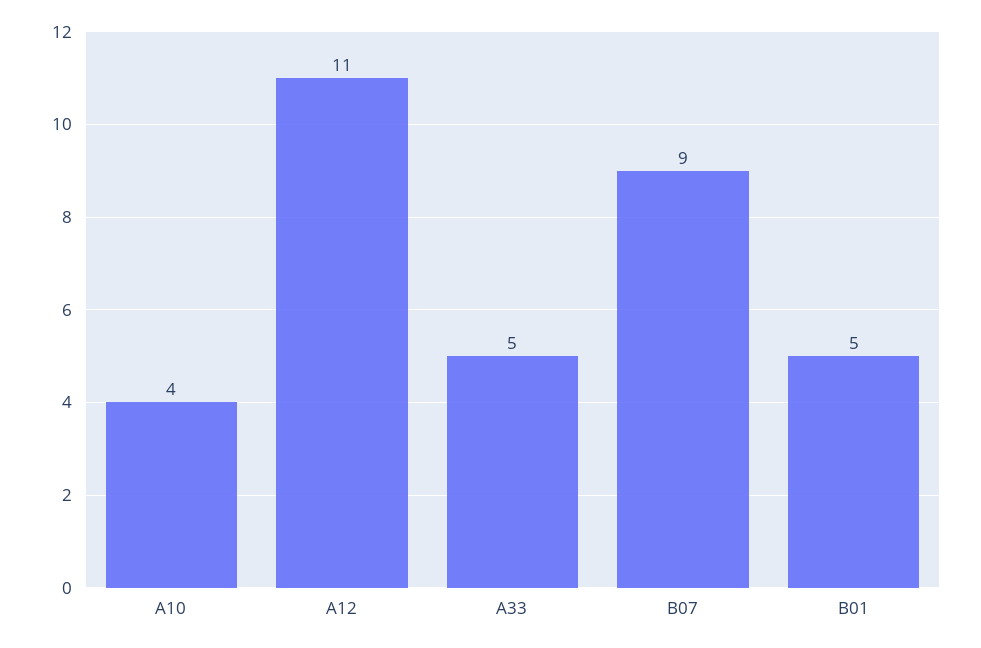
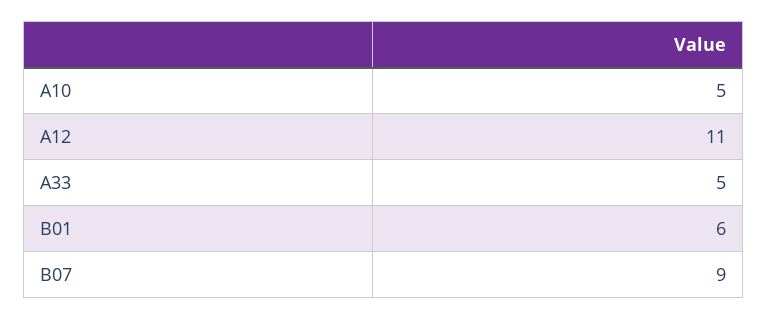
A10: 4 -> 5
B01: 5 -> 6

